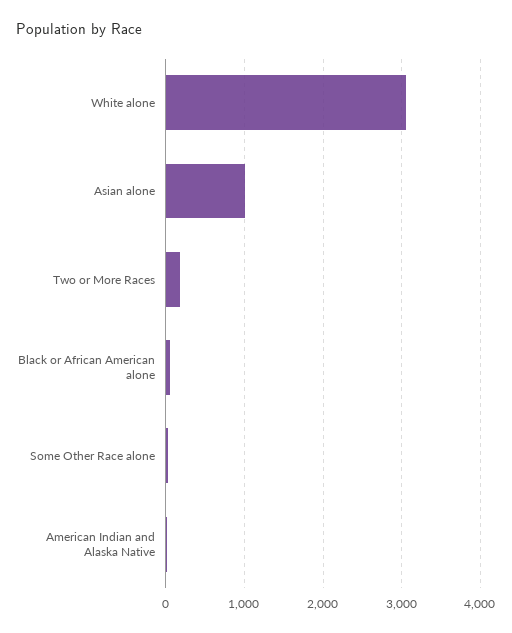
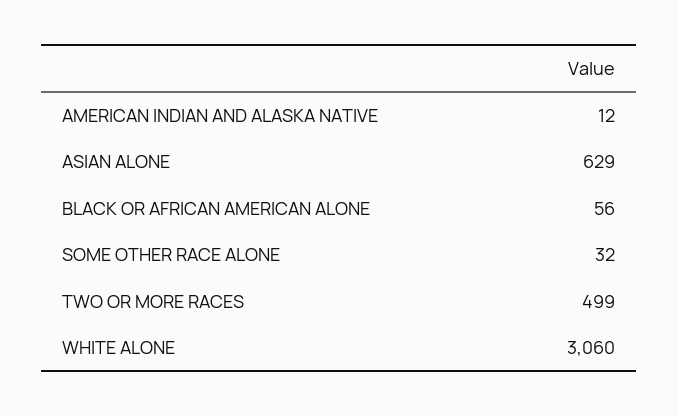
Asian alone: 1000 -> 629
Two or More Races: 200 -> 499

